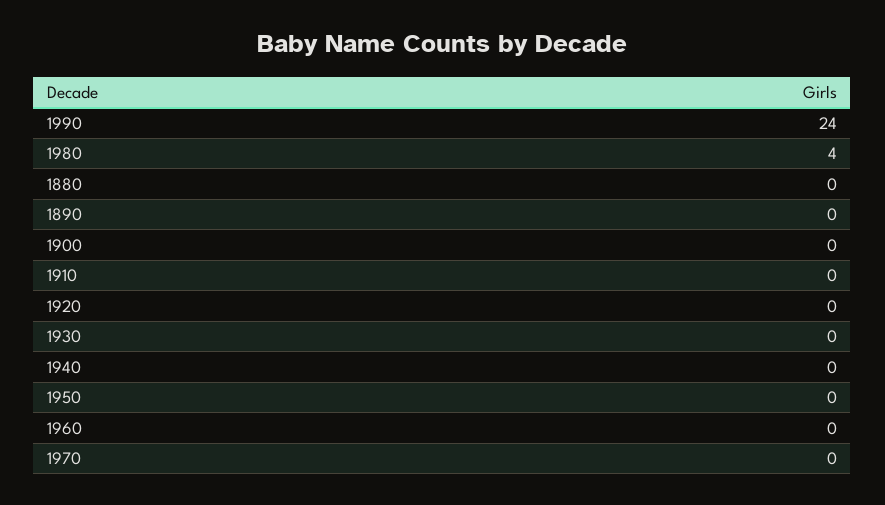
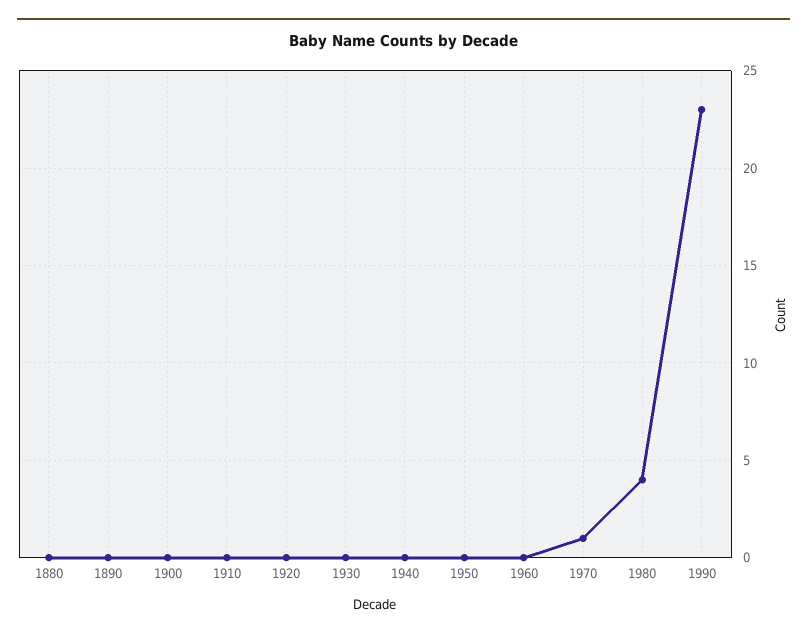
1990: 24 -> 23
1970: 0 -> 1

